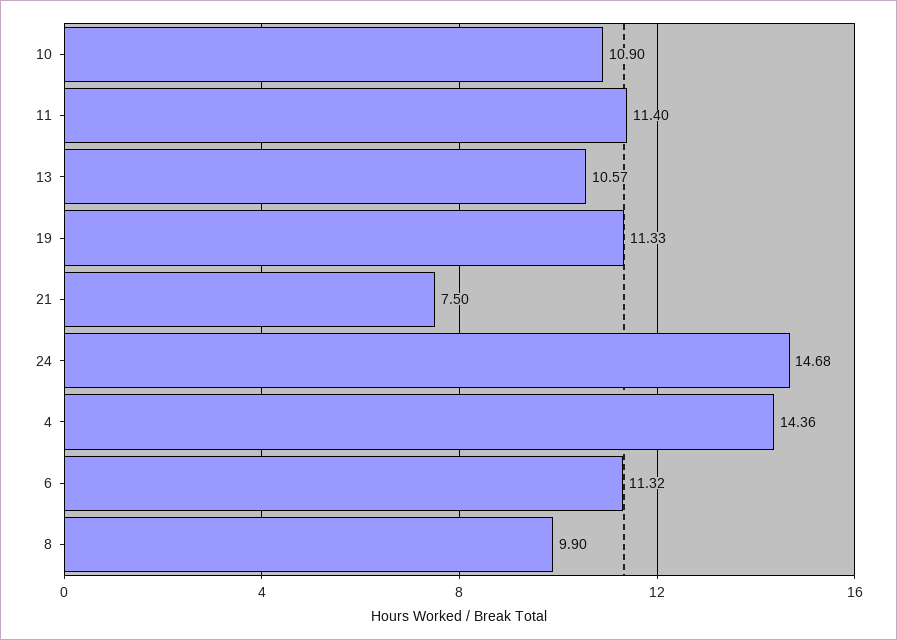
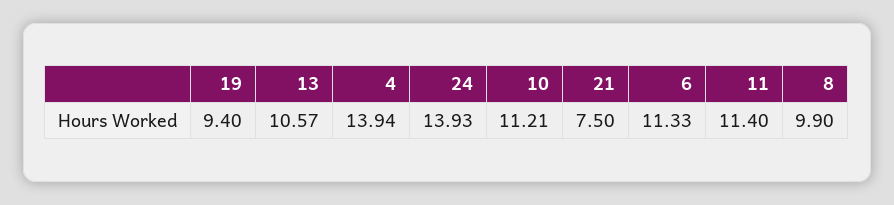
10: 10.9 -> 11.21
19: 11.33 -> 9.4
24: 14.68 -> 13.93
4: 14.36 -> 13.94
6: 11.32 -> 11.33

